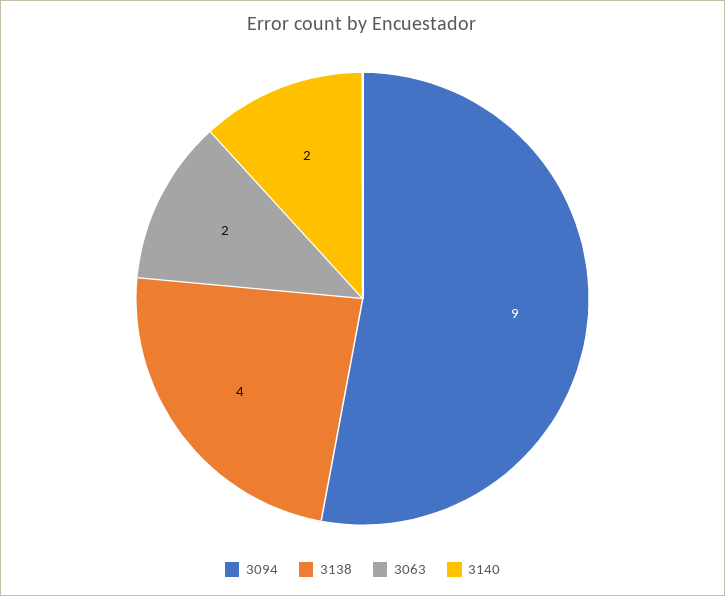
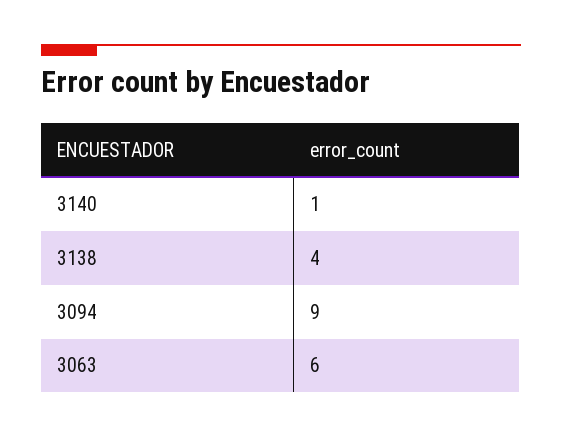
3063: 2 -> 6
3140: 2 -> 1

